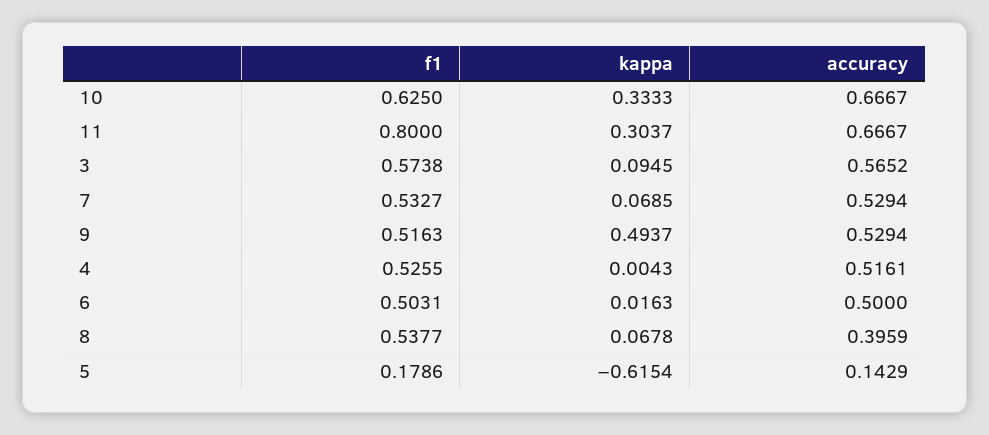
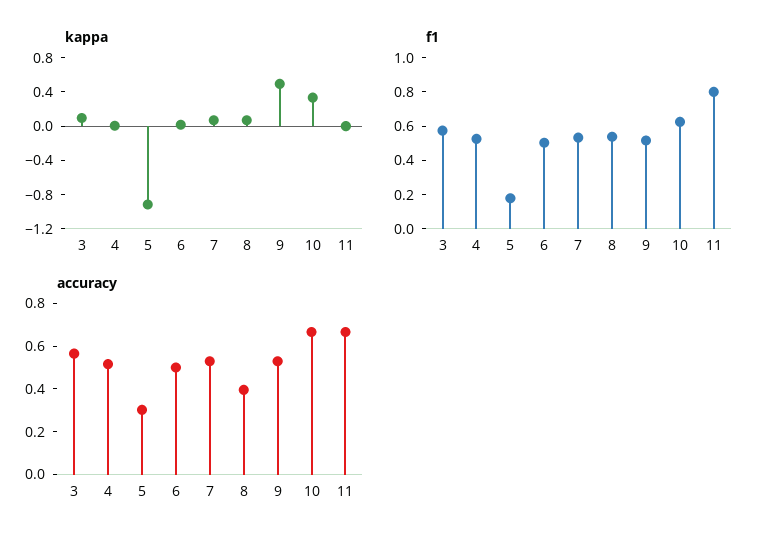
kappa, 11: 0.3037 -> 0
kappa, 5: -0.6154 -> -0.9
accuracy, 5: 0.1429 -> 0.3

